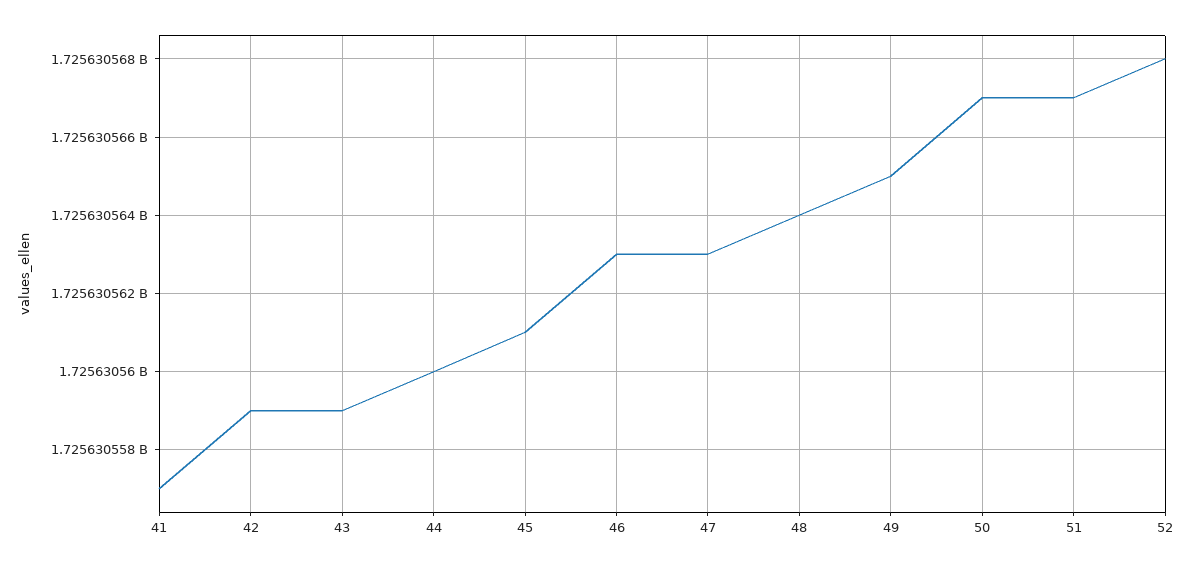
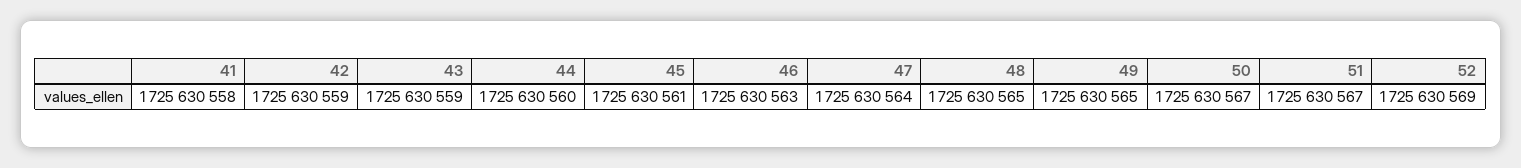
41: 1725630557 -> 1725630558
47: 1725630563 -> 1725630564
48: 1725630564 -> 1725630565
52: 1725630568 -> 1725630569

